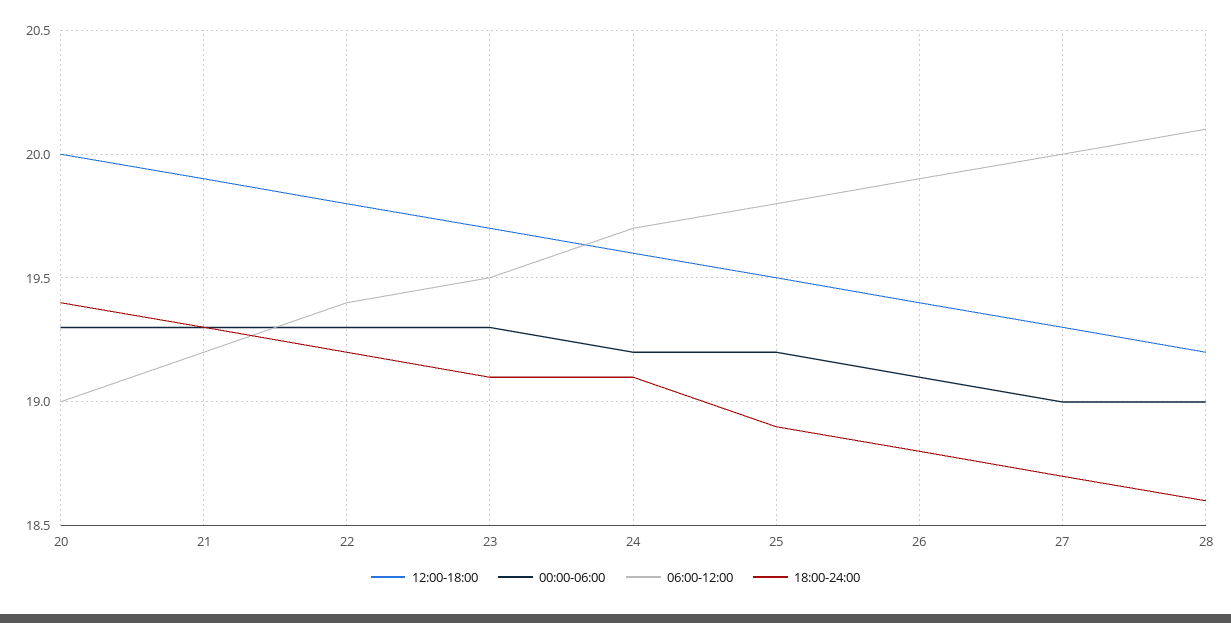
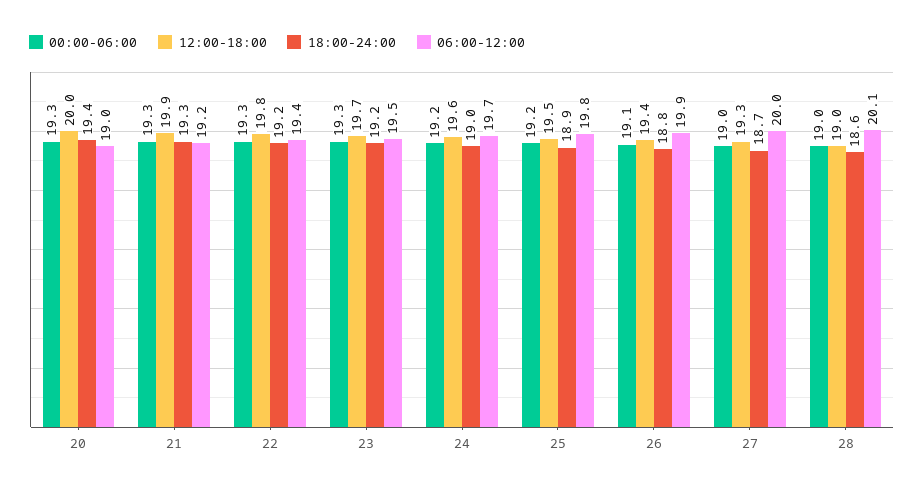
18:00-24:00, 23: 19.1 -> 19.2
18:00-24:00, 24: 19.1 -> 19
12:00-18:00, 28: 19.2 -> 19

